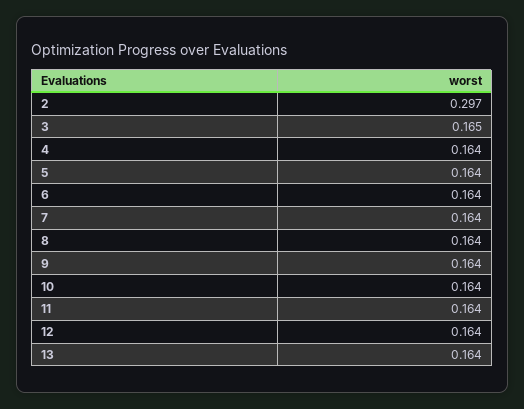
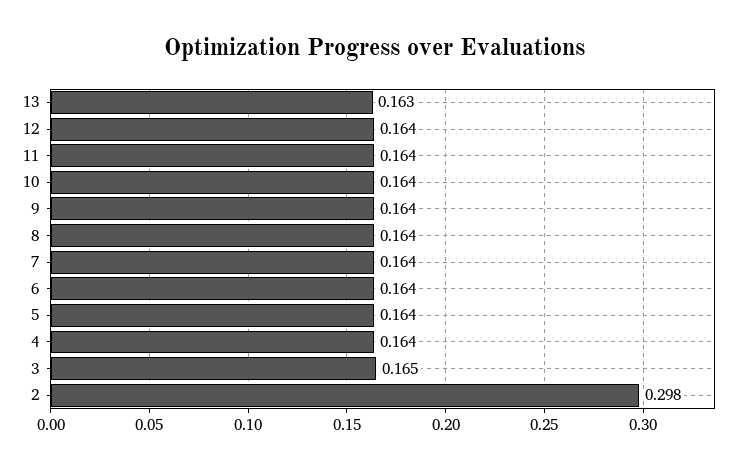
2: 0.297 -> 0.298
13: 0.164 -> 0.163

